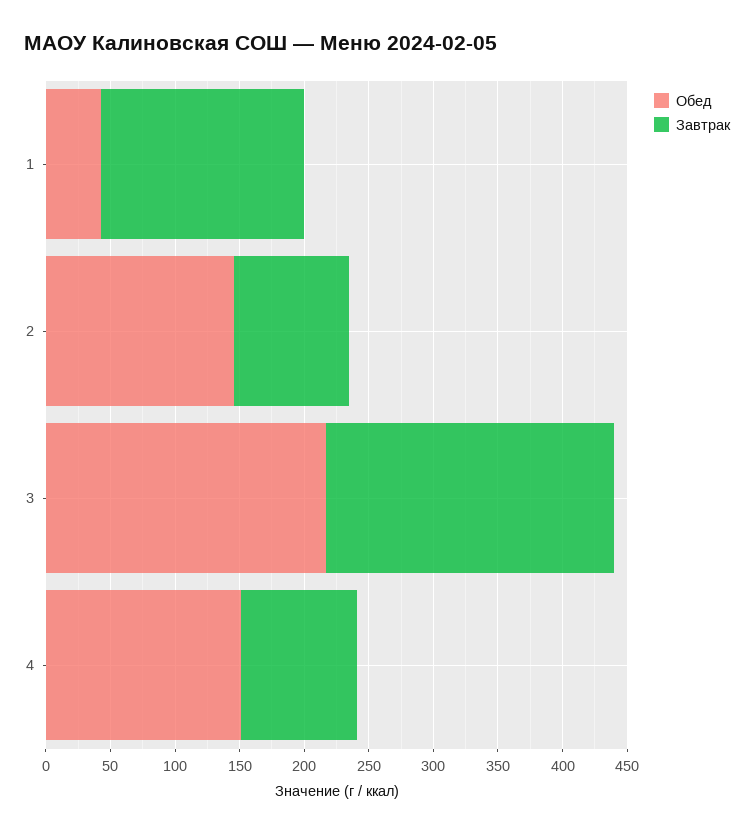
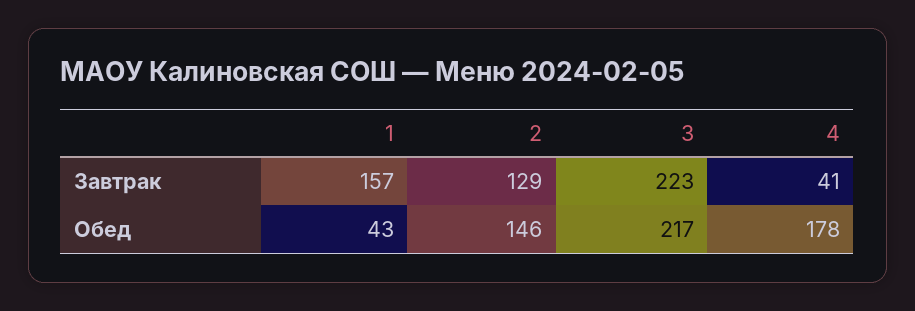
Завтрак, 2: 90 -> 129
Обед, 4: 150 -> 178
Завтрак, 4: 90 -> 41

